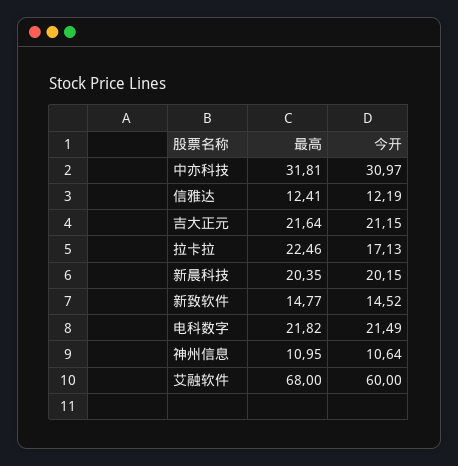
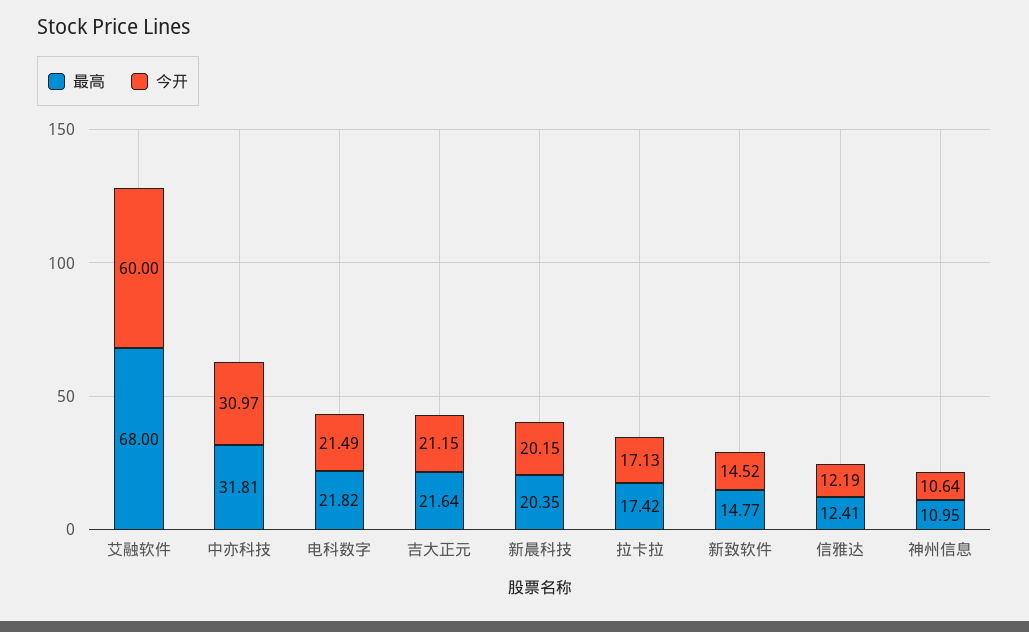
最高, 拉卡拉: 22.46 -> 17.42

